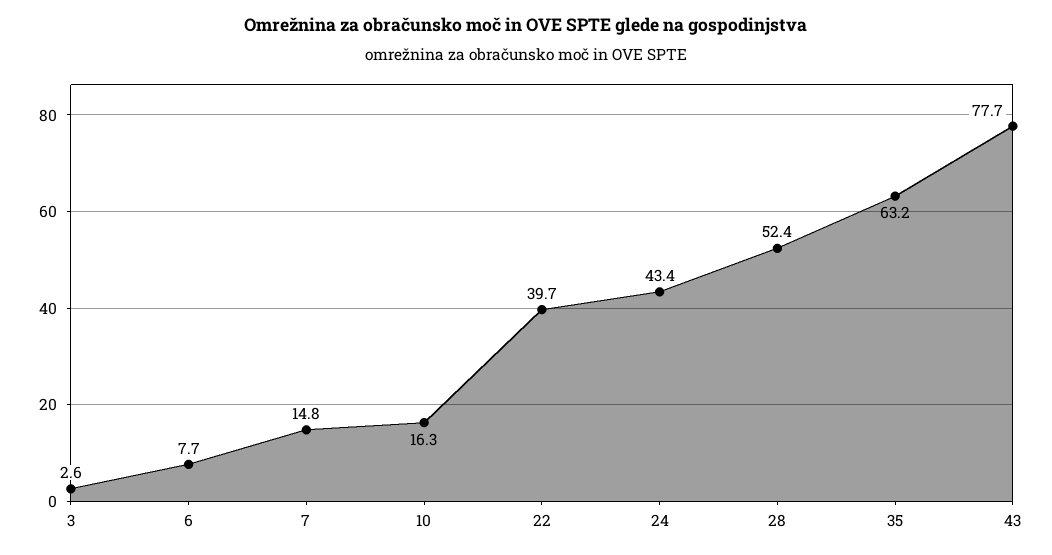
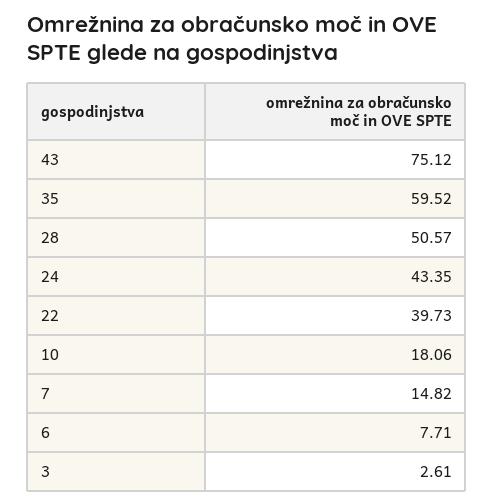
10: 16.3 -> 18.06
28: 52.4 -> 50.57
35: 63.2 -> 59.52
43: 77.7 -> 75.12

